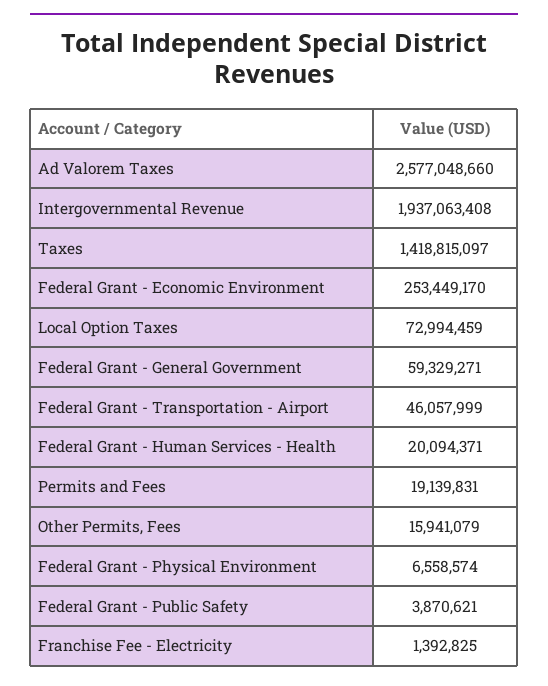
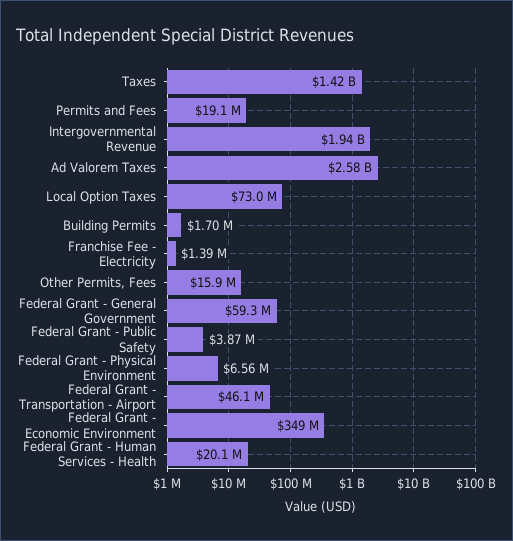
Federal Grant - Economic Environment: 253449170 -> 349000000
Building Permits: none -> 1700000

